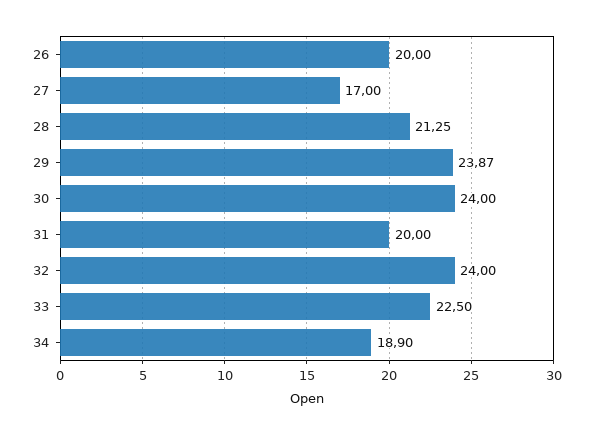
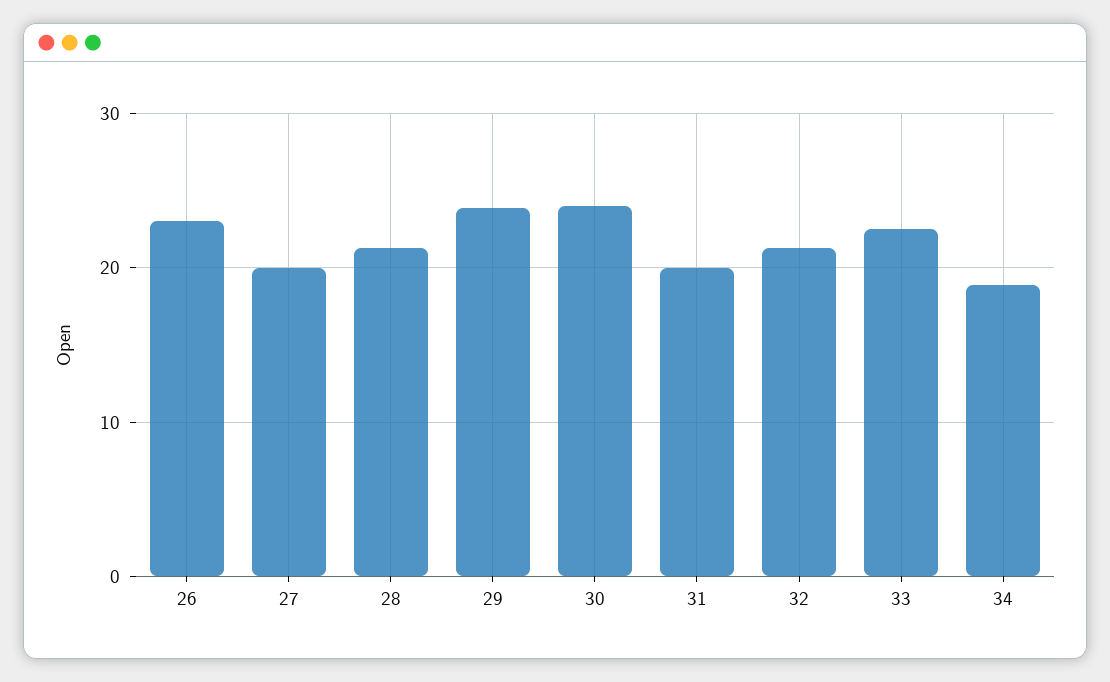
26: 20 -> 23
27: 17 -> 20
32: 24 -> 21

